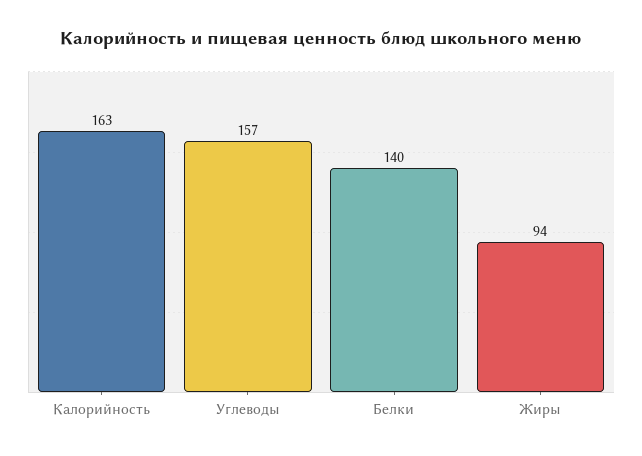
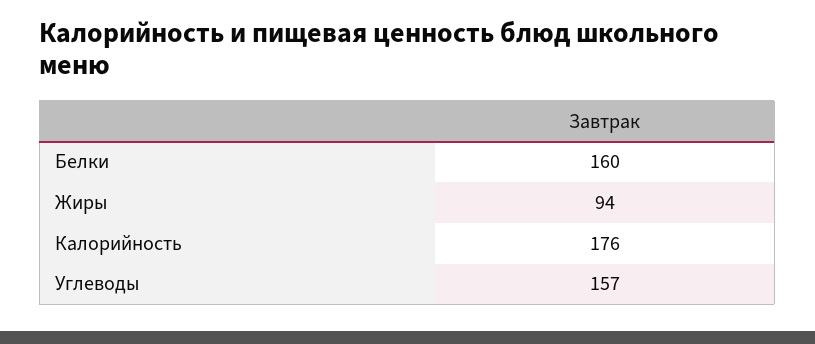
Калорийность: 163 -> 176
Белки: 140 -> 160

